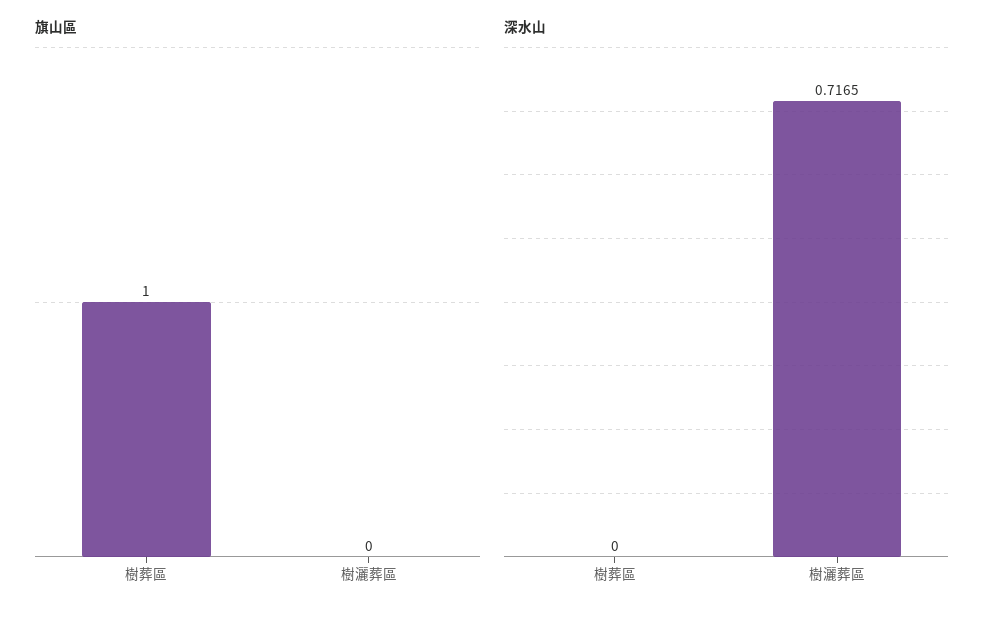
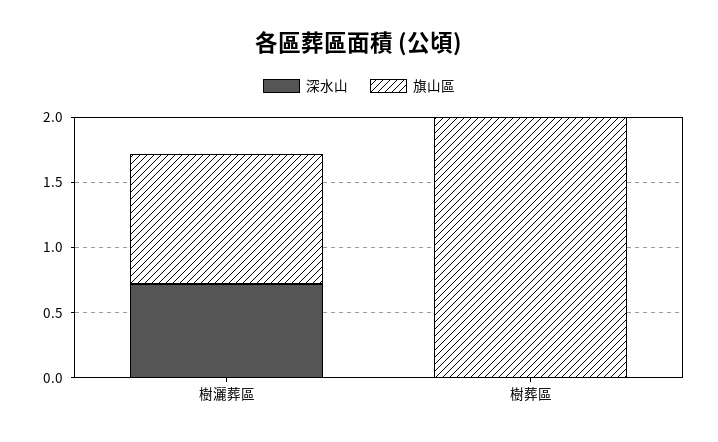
旗山區, 樹葬區: 1 -> 2
旗山區, 樹灑葬區: 0 -> 1

